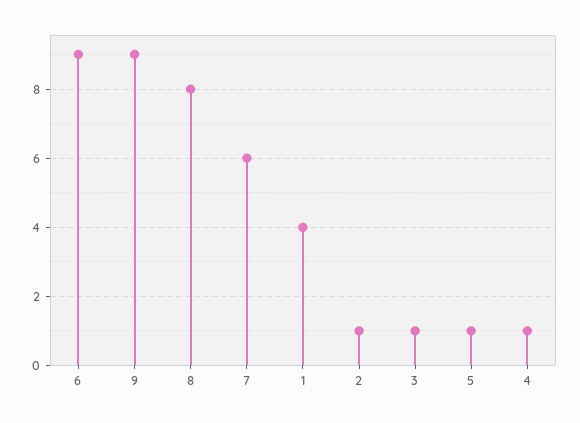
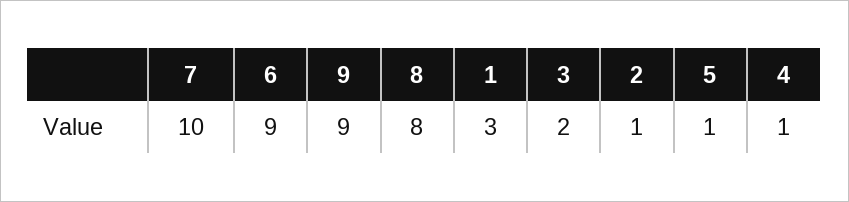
7: 6 -> 10
1: 4 -> 3
3: 1 -> 2

